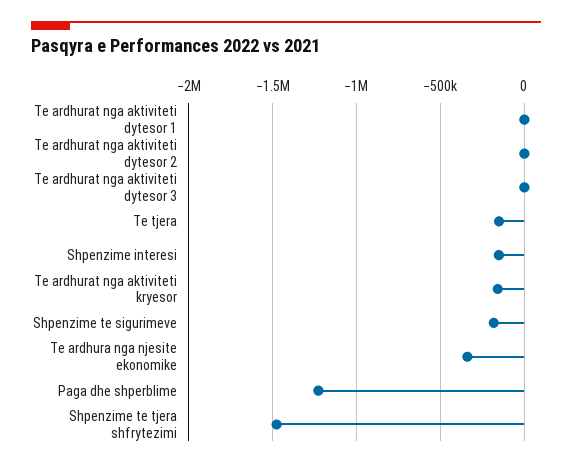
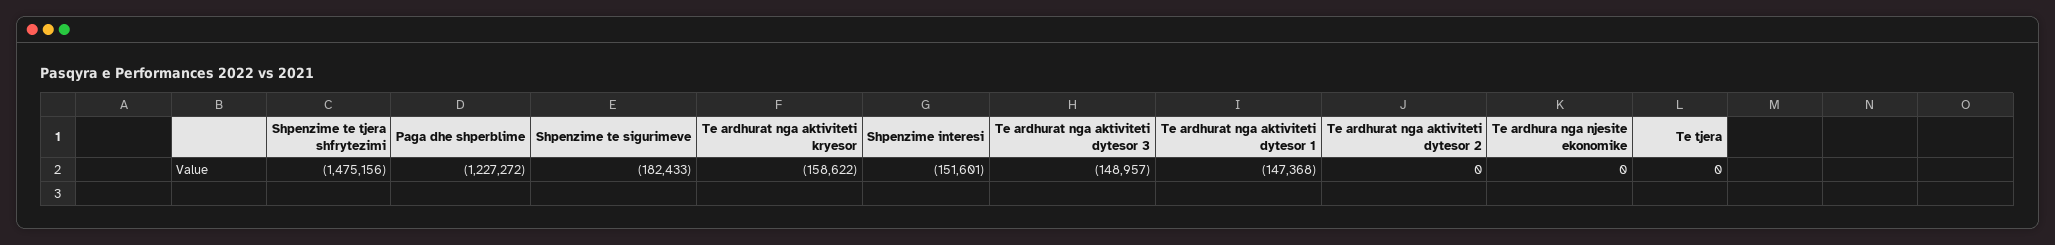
Te ardhurat nga aktiviteti dytesor 1: 0 -> -147368
Te ardhurat nga aktiviteti dytesor 3: 0 -> -148957
Te tjera: -150000 -> 0
Te ardhura nga njesite ekonomike: -350000 -> 0

